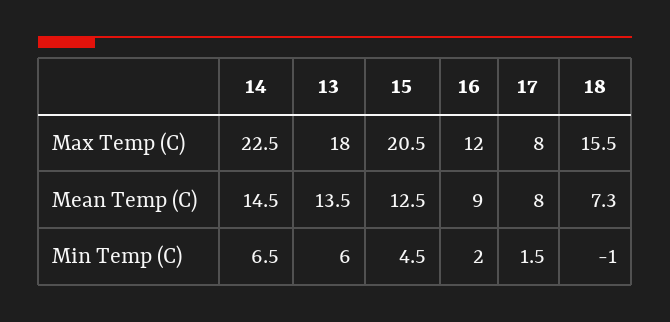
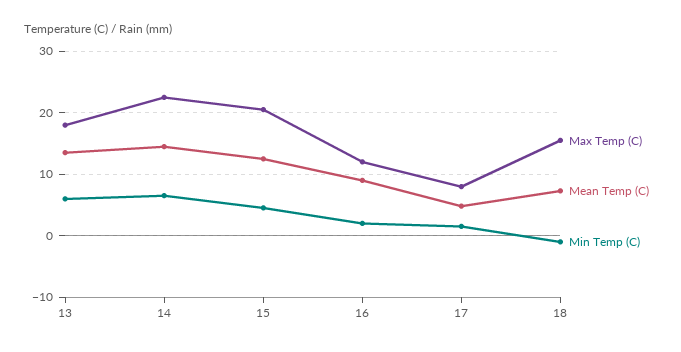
Mean Temp (C), 17: 8 -> 5

